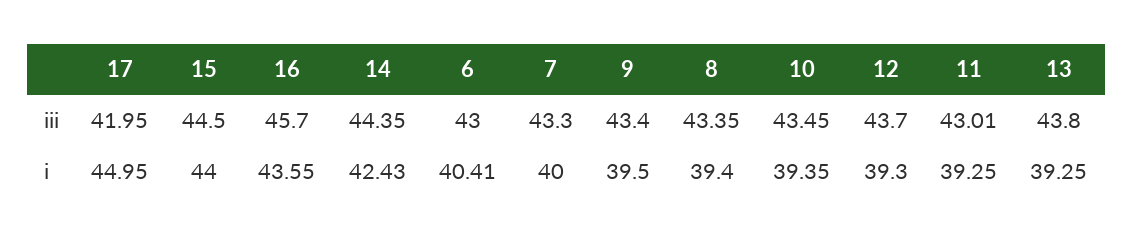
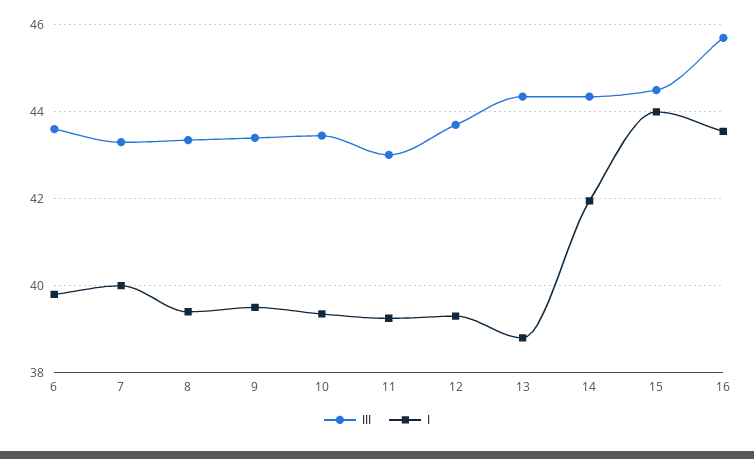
iii, 17: 41.95 -> none
iii, 6: 43 -> 43.6
iii, 13: 43.8 -> 44.4
i, 17: 44.95 -> none
i, 14: 42.43 -> 42
i, 6: 40.41 -> 39.8
i, 13: 39.25 -> 38.8

